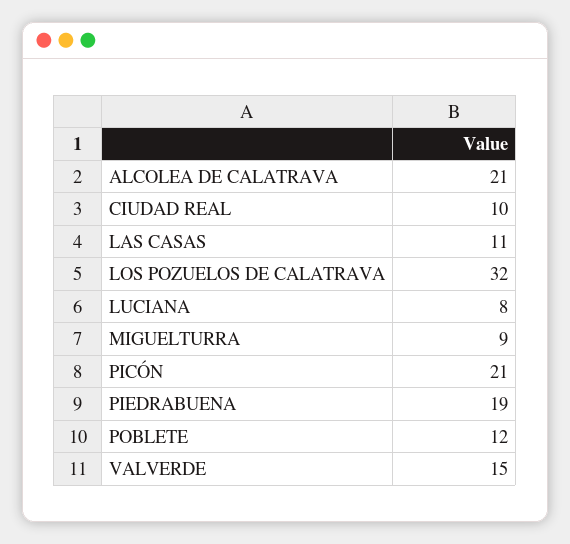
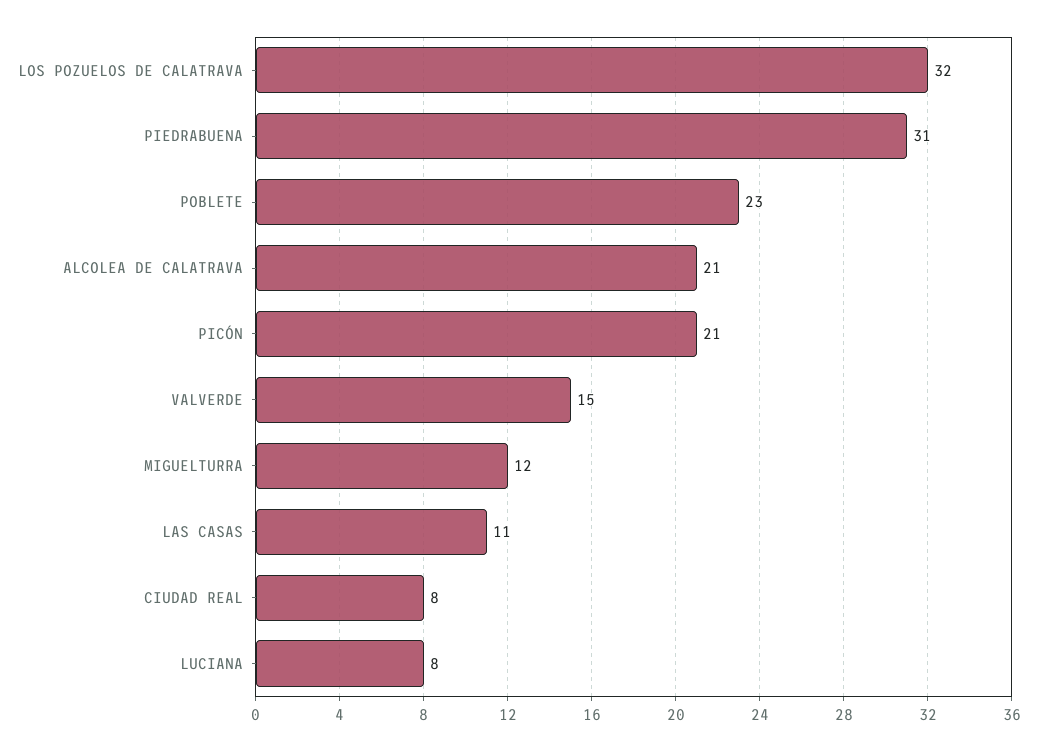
CIUDAD REAL: 10 -> 8
MIGUELTURRA: 9 -> 12
PIEDRABUENA: 19 -> 31
POBLETE: 12 -> 23

